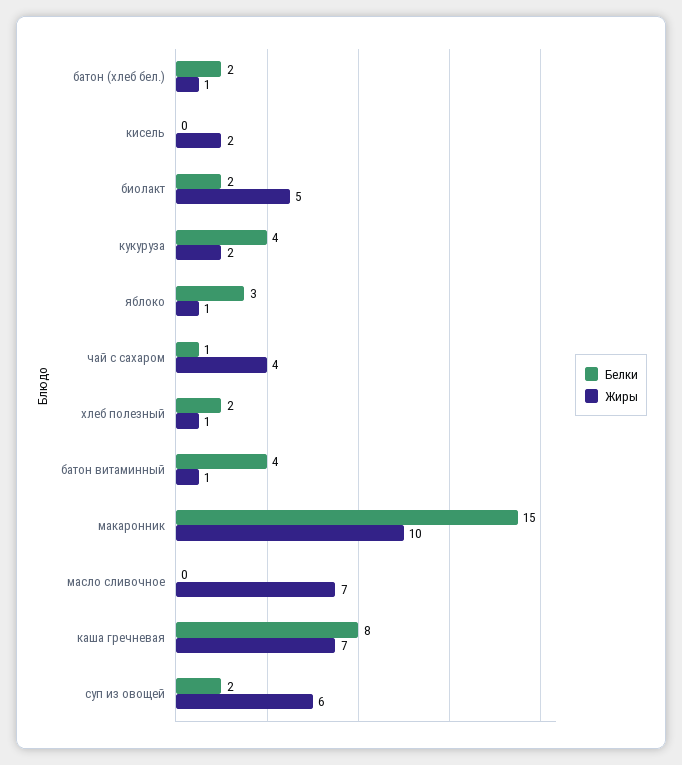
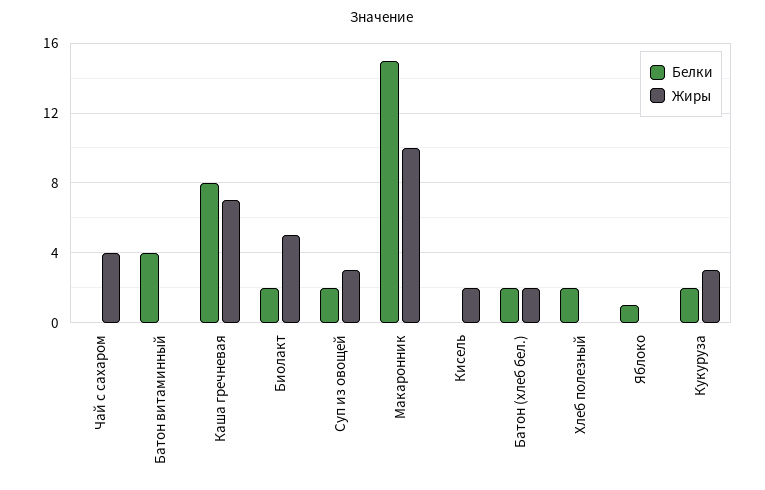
Жиры, батон (хлеб бел.): 1 -> 2
Белки, кукуруза: 4 -> 2
Жиры, кукуруза: 2 -> 3
Белки, яблоко: 3 -> 1
Жиры, яблоко: 1 -> 0
Белки, чай с сахаром: 1 -> 0
Жиры, хлеб полезный: 1 -> 0
Жиры, батон витаминный: 1 -> 0
Белки, масло сливочное: 0 -> none
Жиры, масло сливочное: 7 -> none
Жиры, суп из овощей: 6 -> 3

